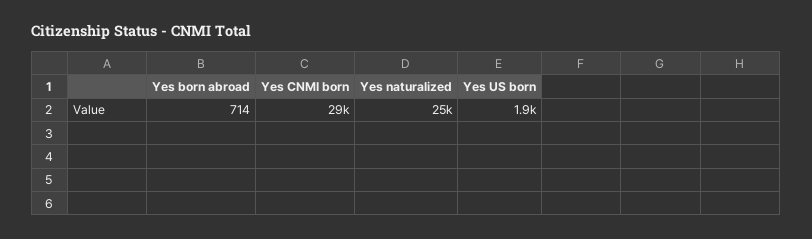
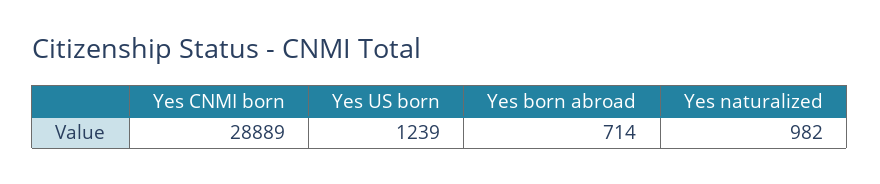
Yes naturalized: 25000 -> 982
Yes US born: 1900 -> 1239

